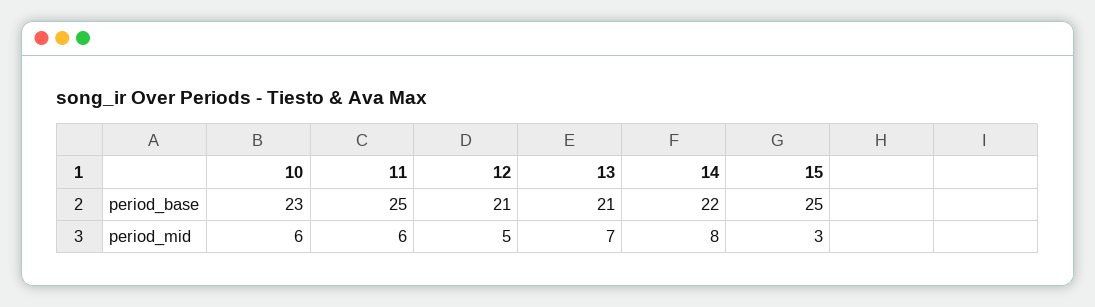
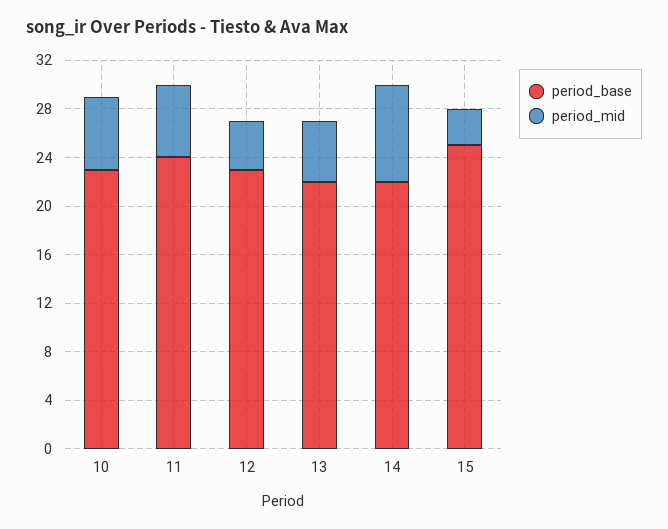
period_base, 11: 25 -> 24
period_base, 12: 21 -> 23
period_base, 13: 21 -> 22
period_mid, 12: 5 -> 4
period_mid, 13: 7 -> 5

